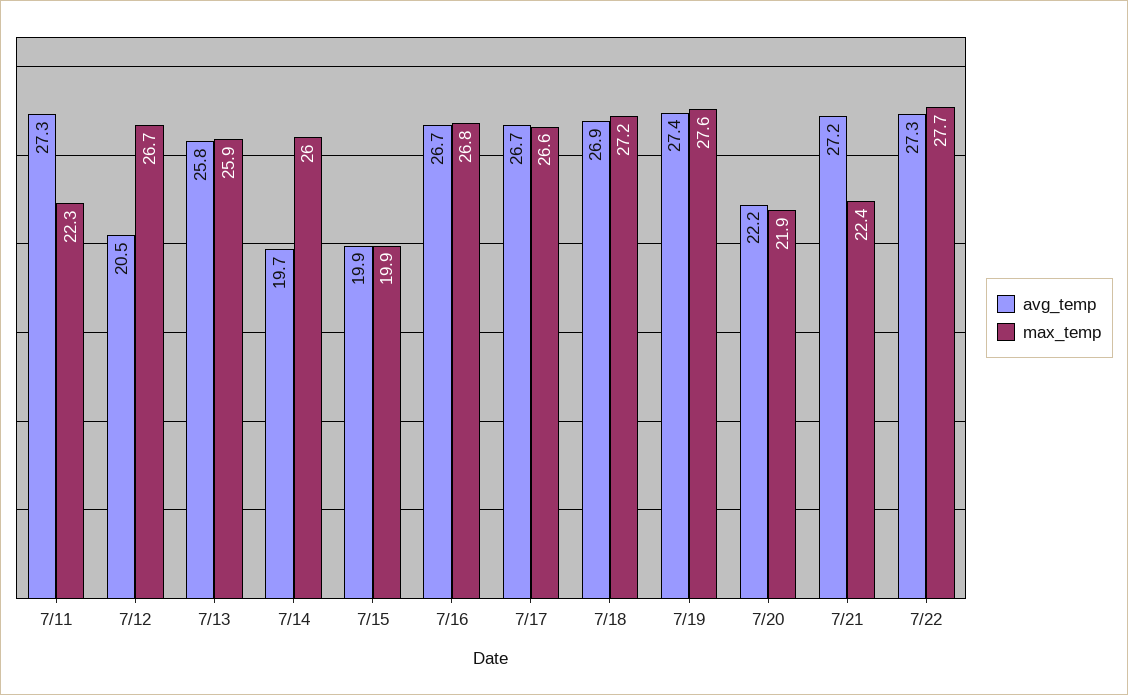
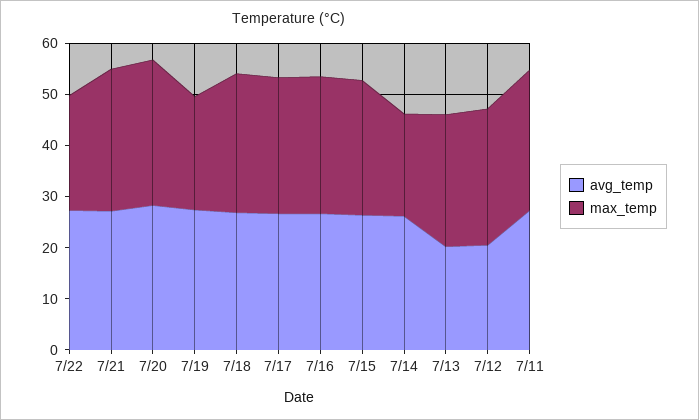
max_temp, 7/11: 22.3 -> 28
avg_temp, 7/13: 25.8 -> 20
avg_temp, 7/14: 19.7 -> 26
max_temp, 7/14: 26 -> 20
avg_temp, 7/15: 19.9 -> 26
max_temp, 7/15: 19.9 -> 26
max_temp, 7/19: 27.6 -> 22
avg_temp, 7/20: 22.2 -> 28
max_temp, 7/20: 21.9 -> 28
max_temp, 7/21: 22.4 -> 28
max_temp, 7/22: 27.7 -> 22

